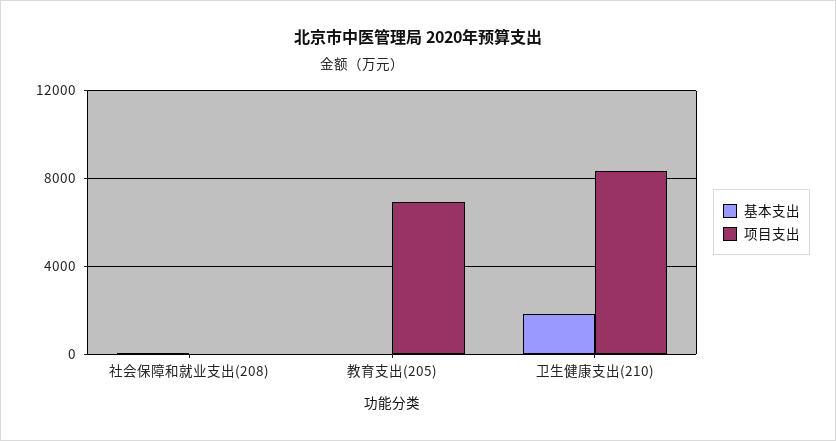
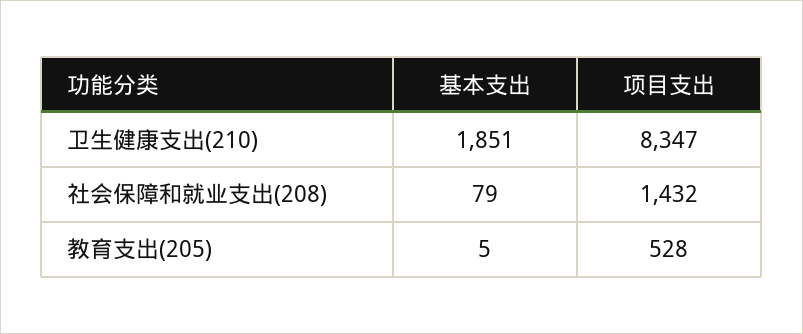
项目支出, 社会保障和就业支出(208): 0 -> 1432
项目支出, 教育支出(205): 7000 -> 528

